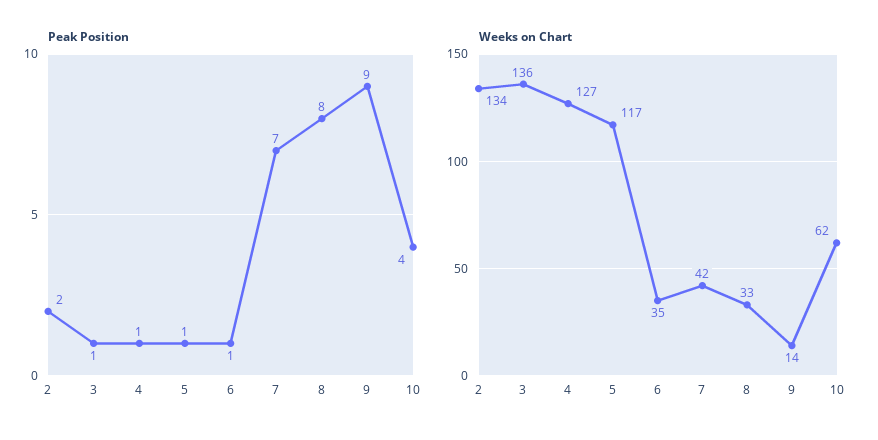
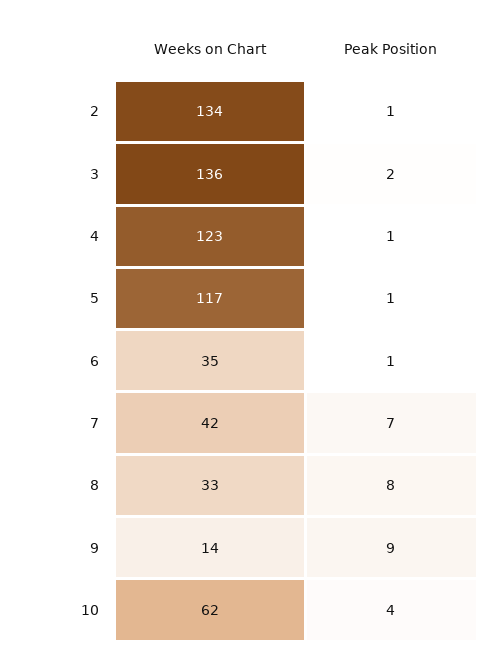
Peak Position, 2: 2 -> 1
Peak Position, 3: 1 -> 2
Weeks on Chart, 4: 127 -> 123

